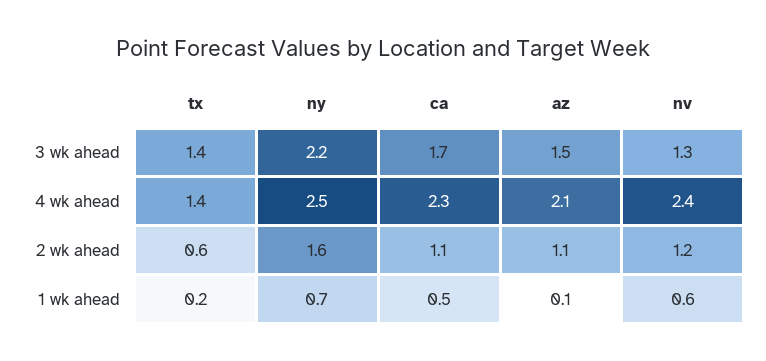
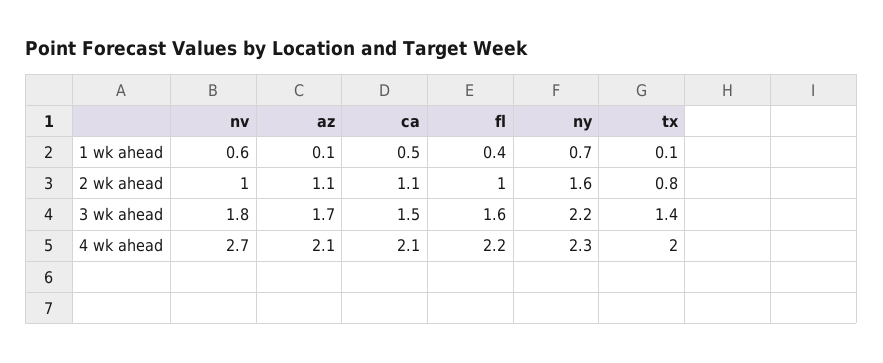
ca, 3 wk ahead: 1.7 -> 1.5
az, 3 wk ahead: 1.5 -> 1.7
nv, 3 wk ahead: 1.3 -> 1.8
tx, 4 wk ahead: 1.4 -> 2
ny, 4 wk ahead: 2.5 -> 2.3
ca, 4 wk ahead: 2.3 -> 2.1
nv, 4 wk ahead: 2.4 -> 2.7
tx, 2 wk ahead: 0.6 -> 0.8
nv, 2 wk ahead: 1.2 -> 1
tx, 1 wk ahead: 0.2 -> 0.1
fl, 1 wk ahead: none -> 0.4
fl, 2 wk ahead: none -> 1
fl, 3 wk ahead: none -> 1.6
fl, 4 wk ahead: none -> 2.2

